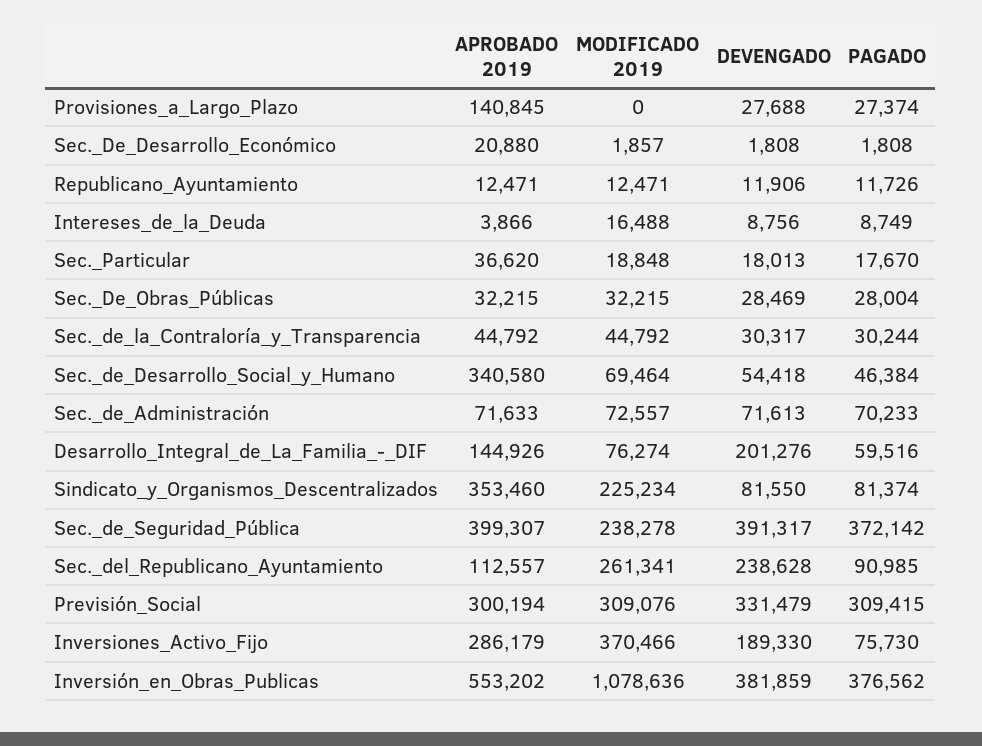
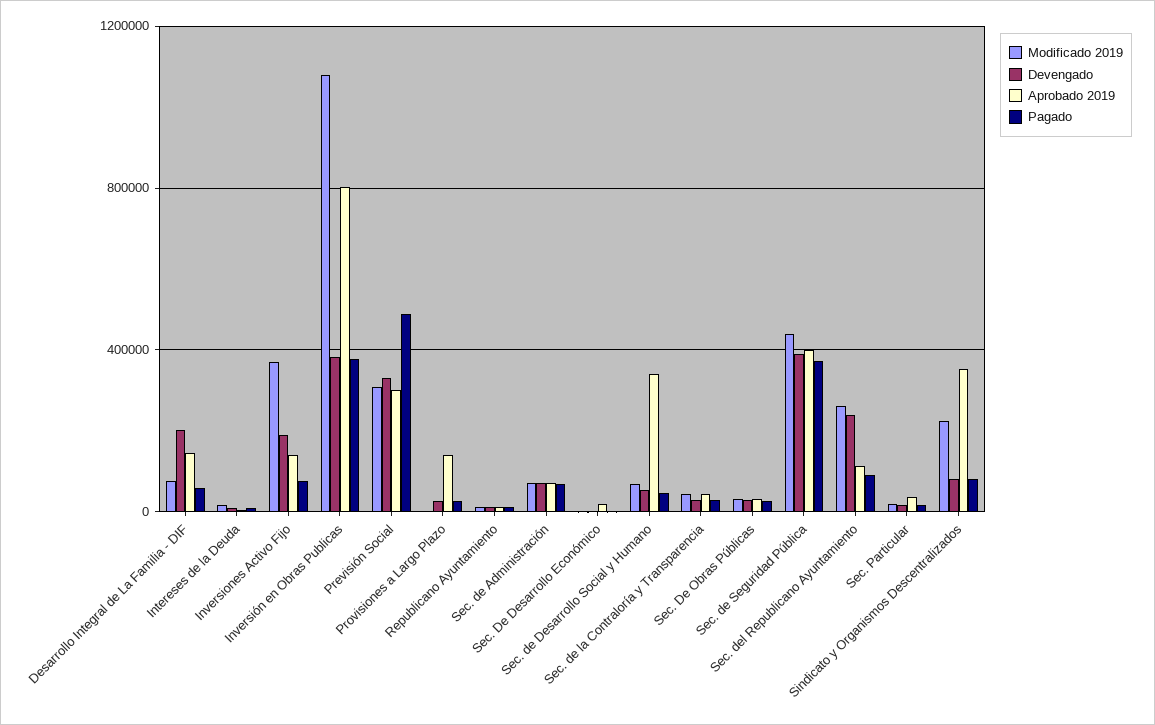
MODIFICADO 2019, Sec._de_Seguridad_Pública: 238278 -> 450000
PAGADO, Previsión_Social: 309415 -> 500000
APROBADO 2019, Inversiones_Activo_Fijo: 286179 -> 150000
APROBADO 2019, Inversión_en_Obras_Publicas: 553202 -> 800000

